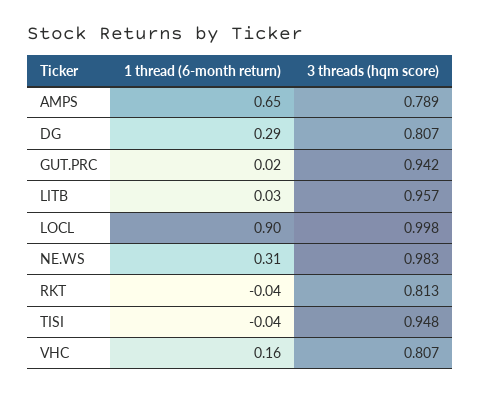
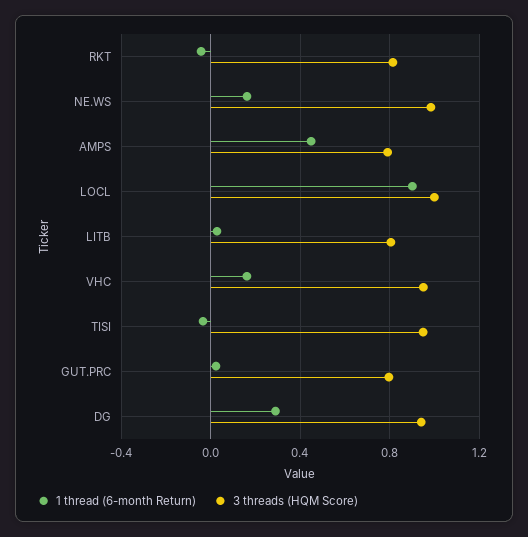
1 thread (6-month return), AMPS: 0.65 -> 0.45
3 threads (hqm score), DG: 0.807 -> 0.95
3 threads (hqm score), GUT.PRC: 0.942 -> 0.8
3 threads (hqm score), LITB: 0.957 -> 0.8
1 thread (6-month return), NE.WS: 0.31 -> 0.15
3 threads (hqm score), VHC: 0.807 -> 0.95

